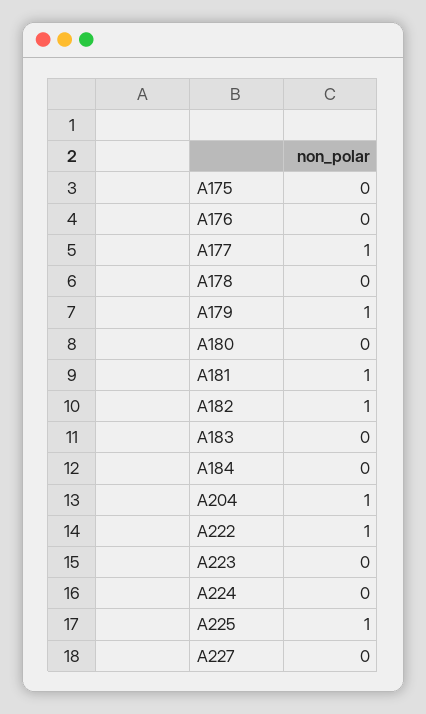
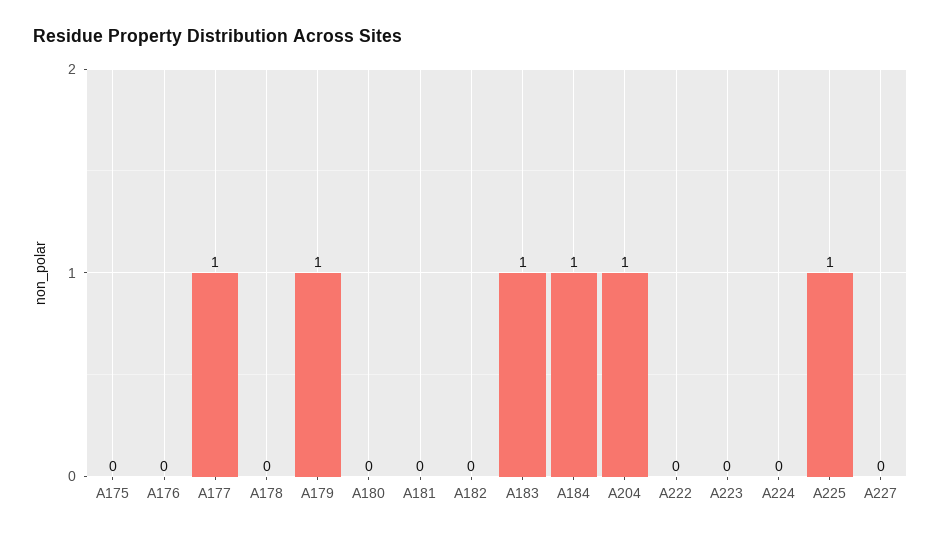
A181: 1 -> 0
A182: 1 -> 0
A183: 0 -> 1
A184: 0 -> 1
A222: 1 -> 0

